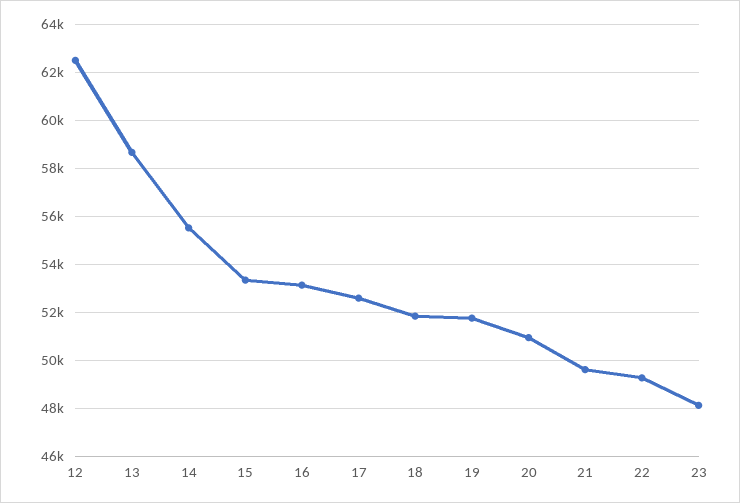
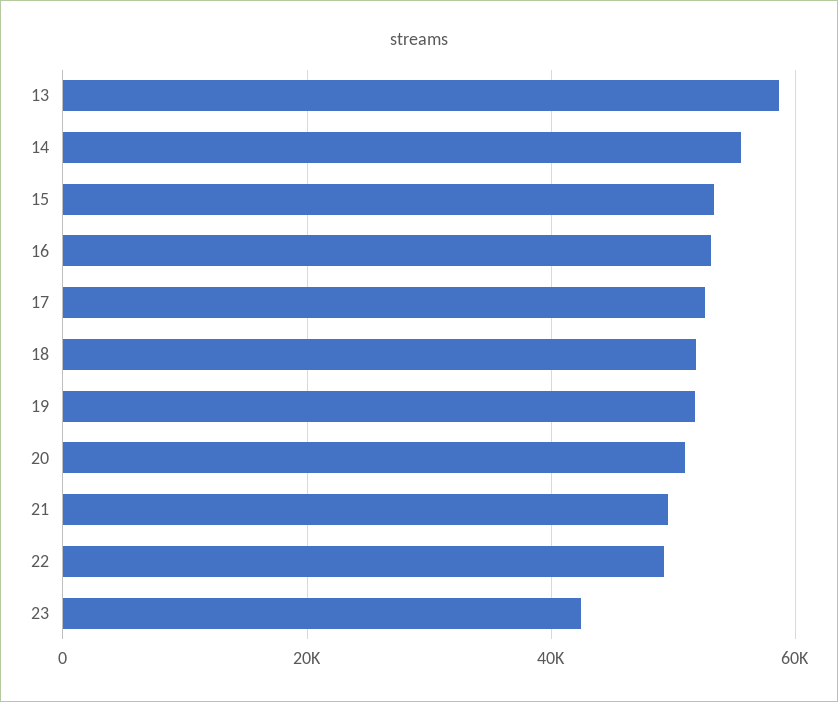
12: 62500 -> none
23: 48000 -> 42000

